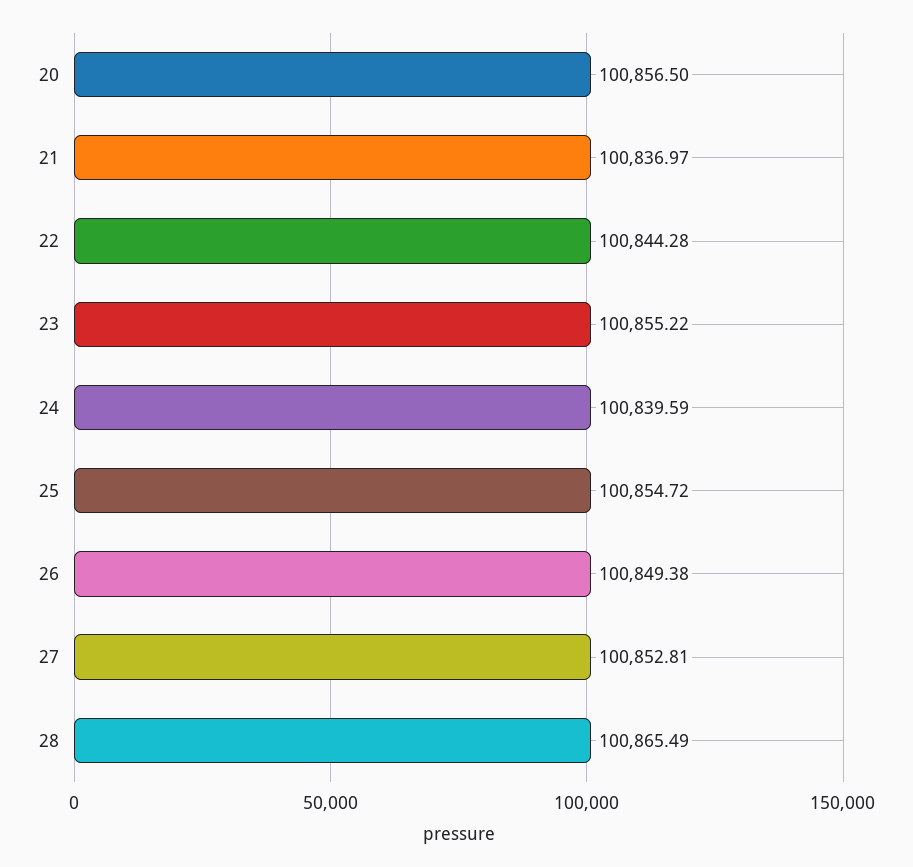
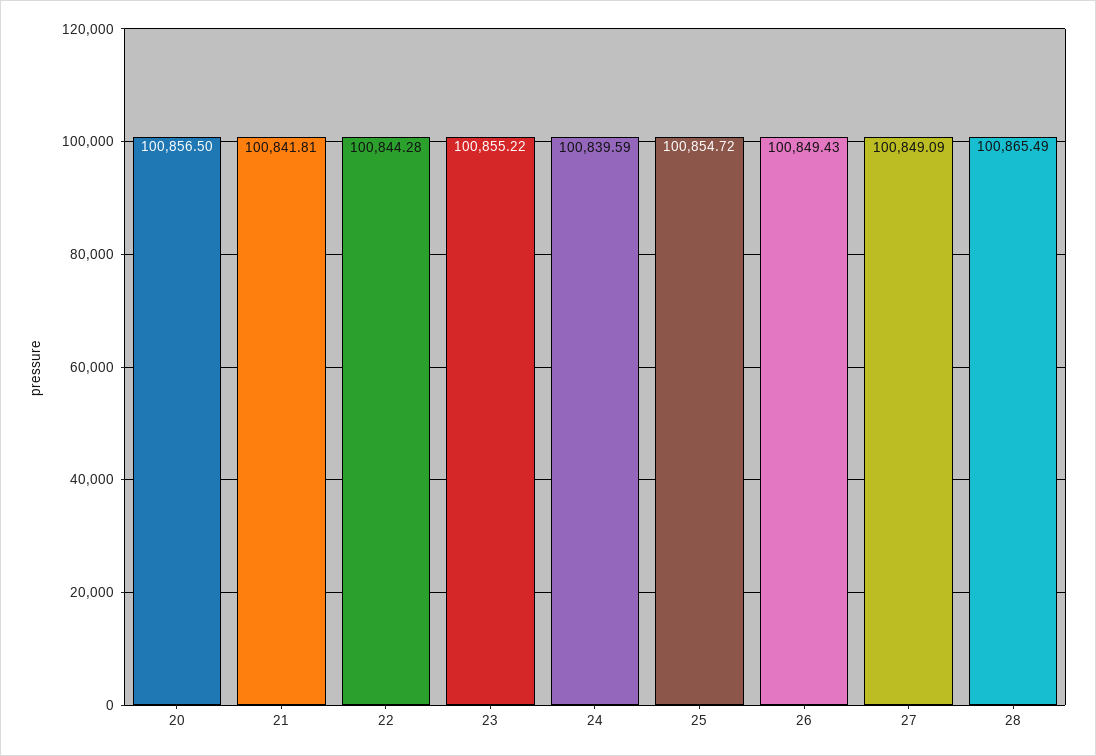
21: 100836.97 -> 100841.81
26: 100849.38 -> 100849.43
27: 100852.81 -> 100849.09

